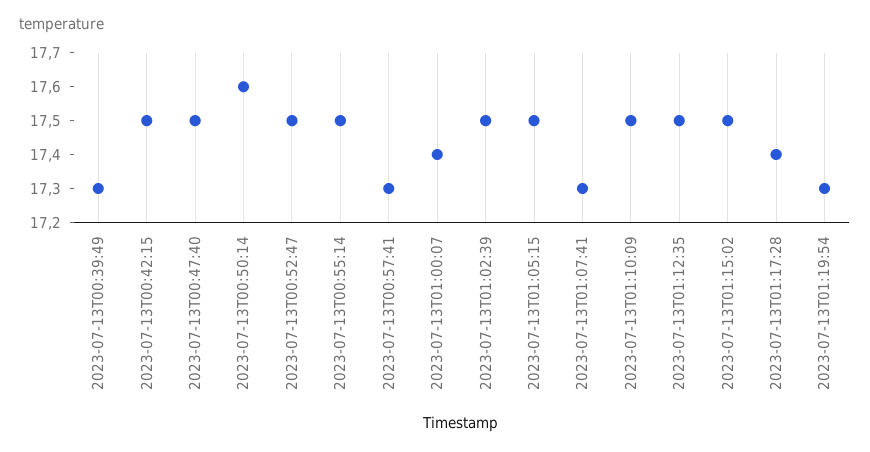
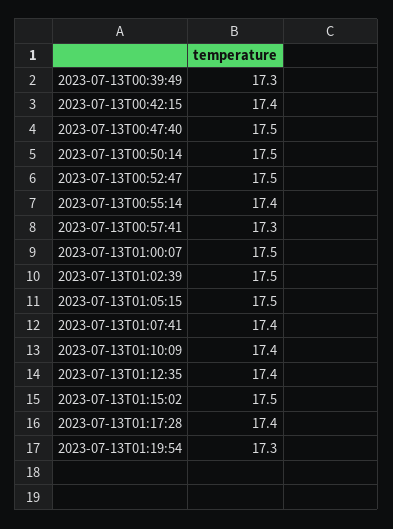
2023-07-13T00:42:15: 17.5 -> 17.4
2023-07-13T00:50:14: 17.6 -> 17.5
2023-07-13T00:55:14: 17.5 -> 17.4
2023-07-13T01:00:07: 17.4 -> 17.5
2023-07-13T01:07:41: 17.3 -> 17.4
2023-07-13T01:10:09: 17.5 -> 17.4
2023-07-13T01:12:35: 17.5 -> 17.4

